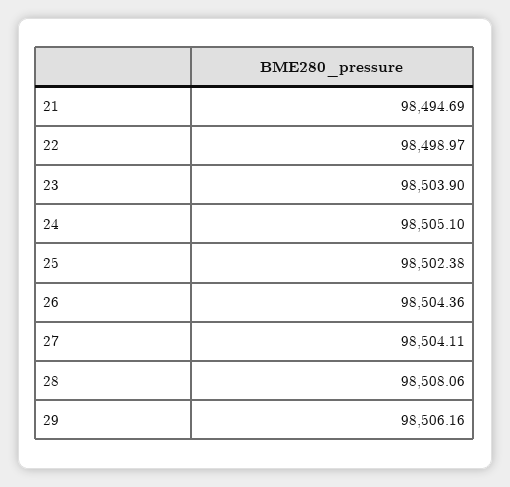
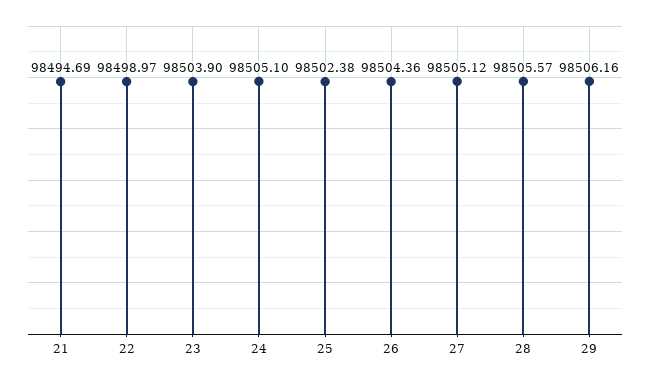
27: 98504.11 -> 98505.12
28: 98508.06 -> 98505.57

